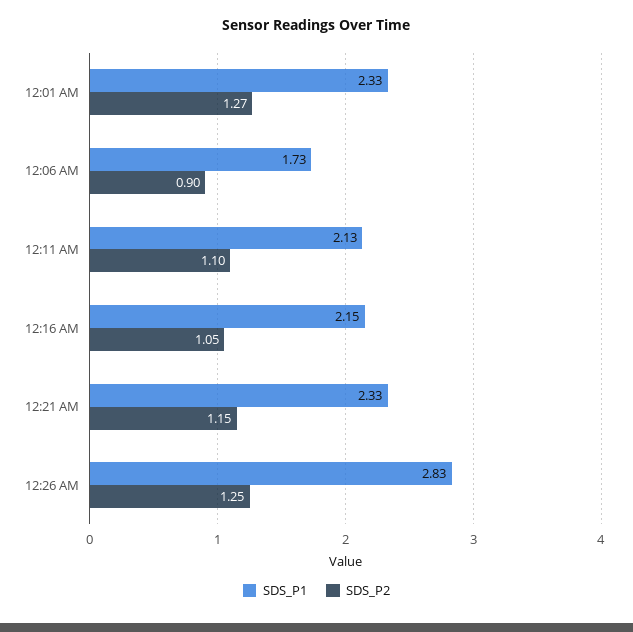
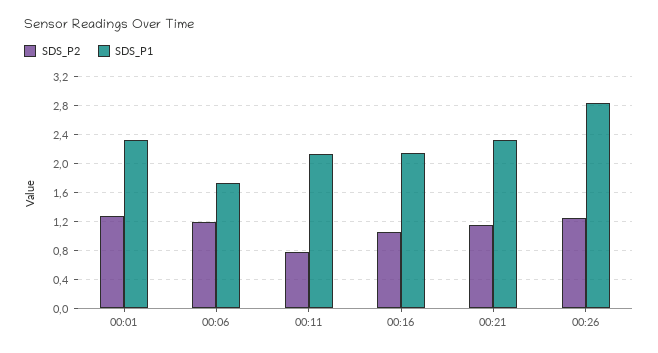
SDS_P2, 12:06 AM: 0.9 -> 1.2
SDS_P2, 12:11 AM: 1.1 -> 0.8

